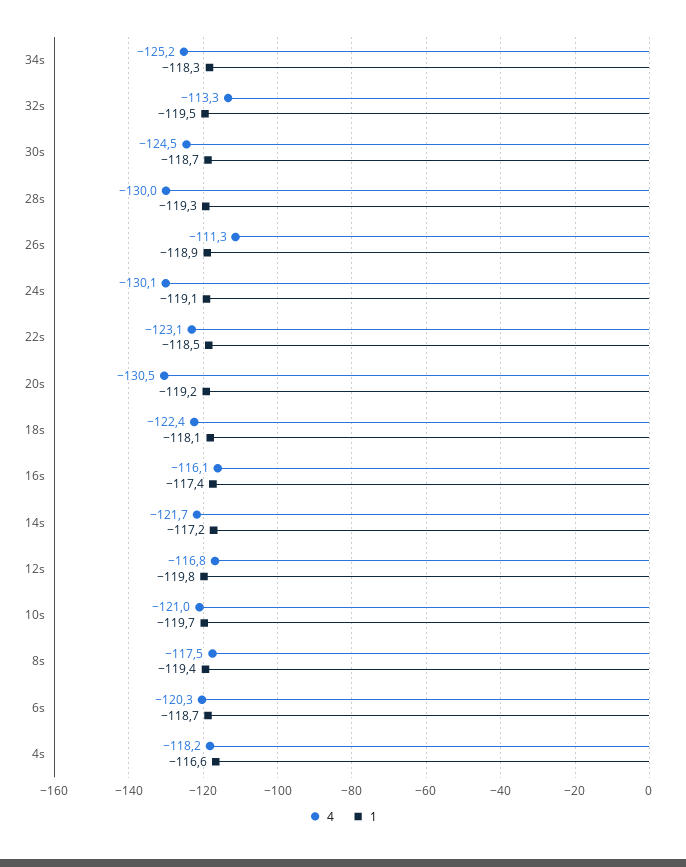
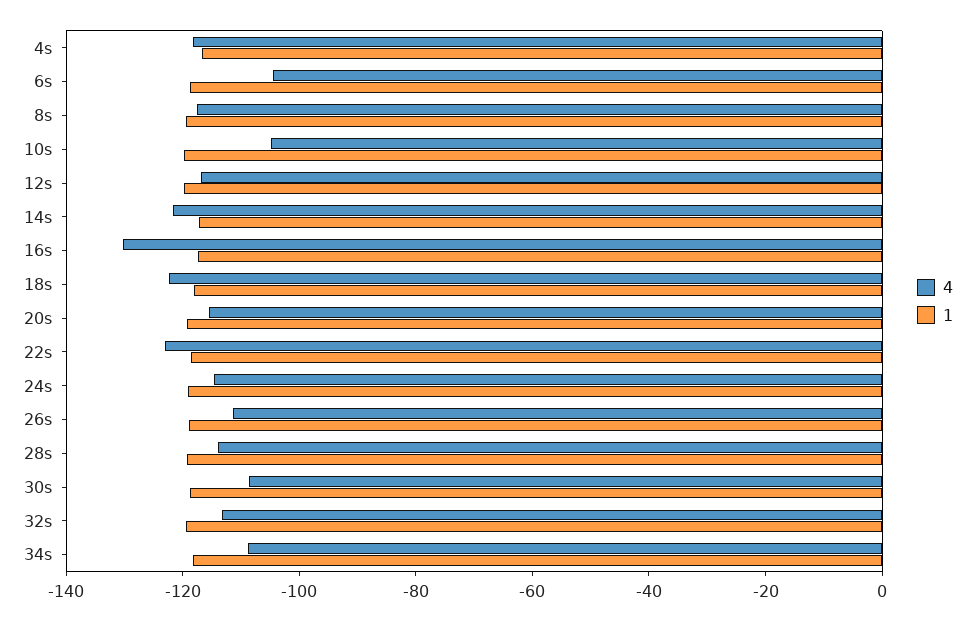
4, 34s: -125.2 -> -110
4, 30s: -124.5 -> -110
4, 28s: -130 -> -115
4, 24s: -130.1 -> -115
4, 20s: -130.5 -> -115
4, 16s: -116.1 -> -130
4, 10s: -121 -> -105
4, 6s: -120.3 -> -105

